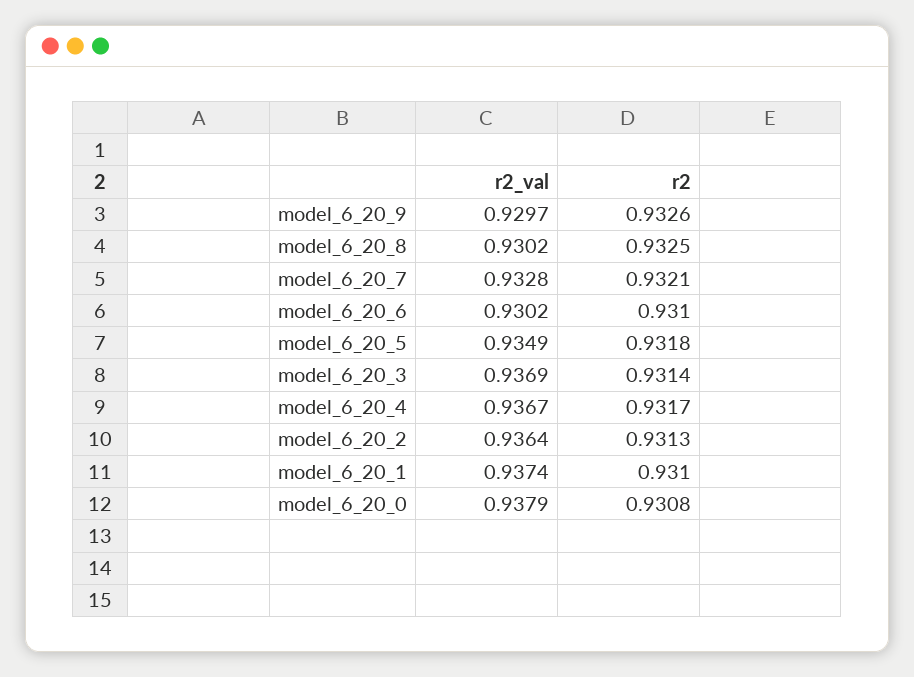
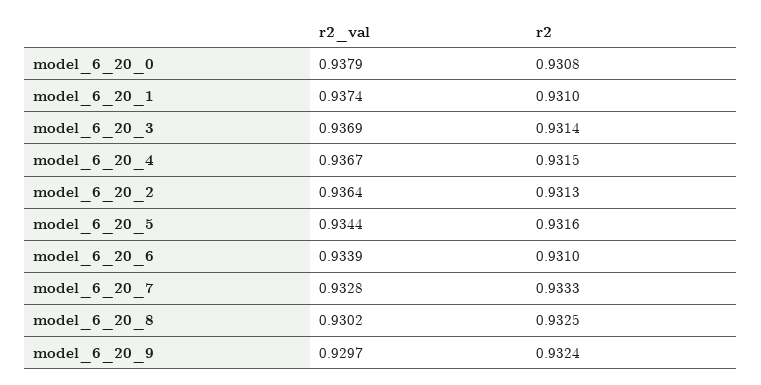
r2, model_6_20_9: 0.9326 -> 0.9324
r2, model_6_20_7: 0.9321 -> 0.9333
r2_val, model_6_20_6: 0.9302 -> 0.9339
r2_val, model_6_20_5: 0.9349 -> 0.9344
r2, model_6_20_5: 0.9318 -> 0.9316
r2, model_6_20_4: 0.9317 -> 0.9315

